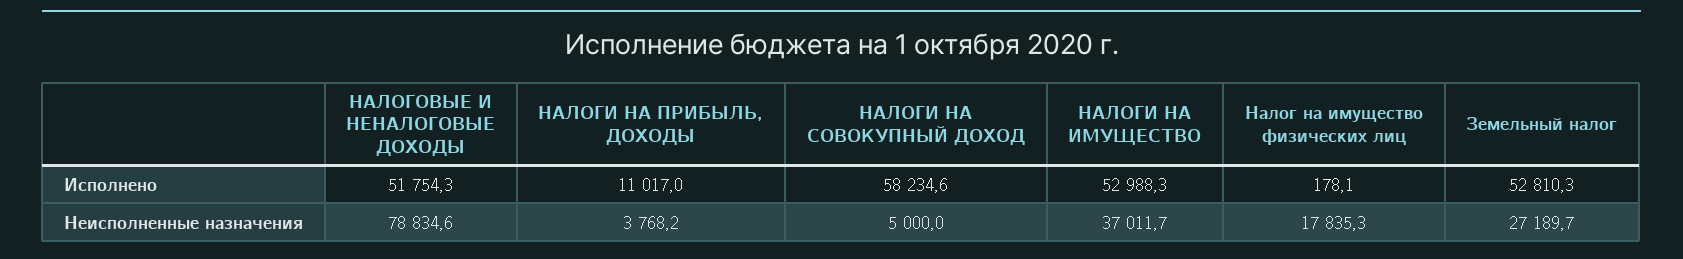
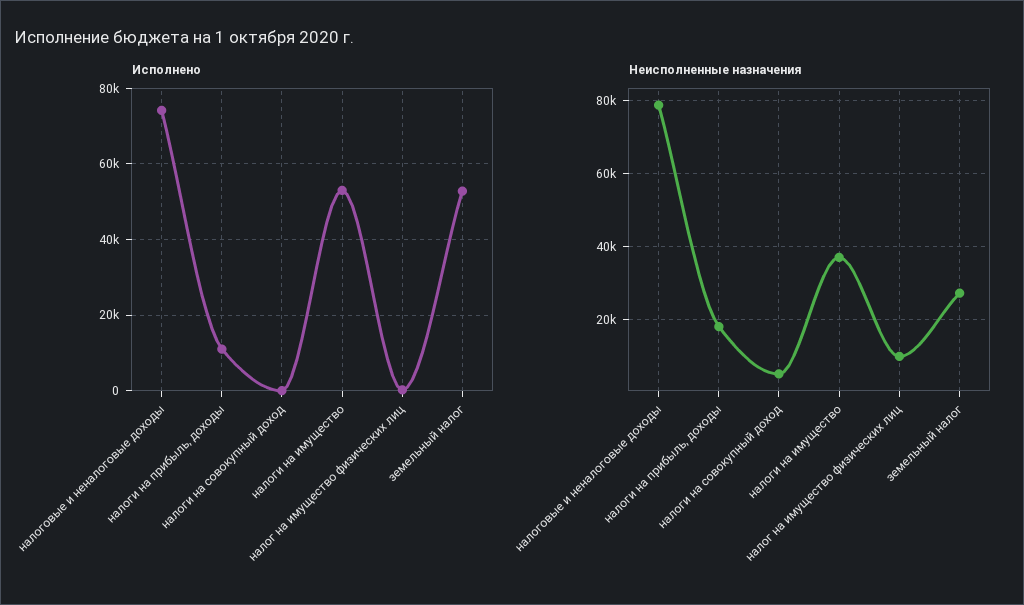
Исполнено, НАЛОГОВЫЕ И НЕНАЛОГОВЫЕ ДОХОДЫ: 51754.3 -> 74000
Исполнено, НАЛОГИ НА СОВОКУПНЫЙ ДОХОД: 58234.6 -> 0
Неисполненные назначения, НАЛОГИ НА ПРИБЫЛЬ, ДОХОДЫ: 3768.2 -> 18000
Неисполненные назначения, Налог на имущество физических лиц: 17835.3 -> 10000

